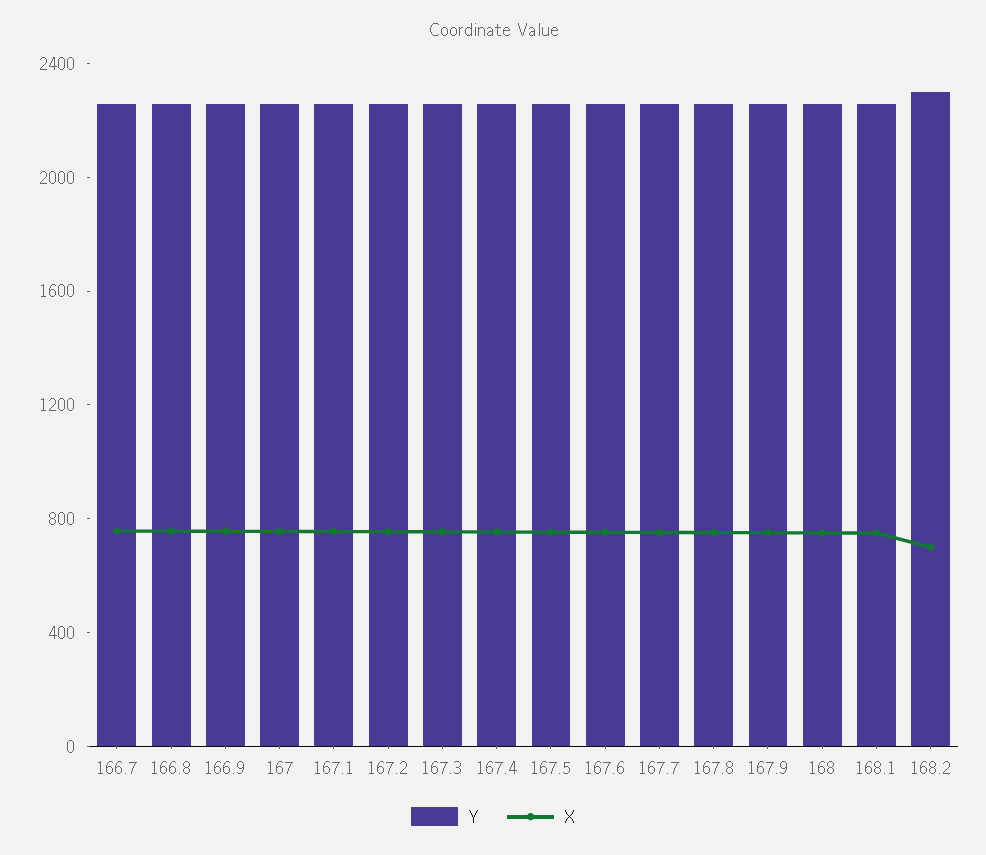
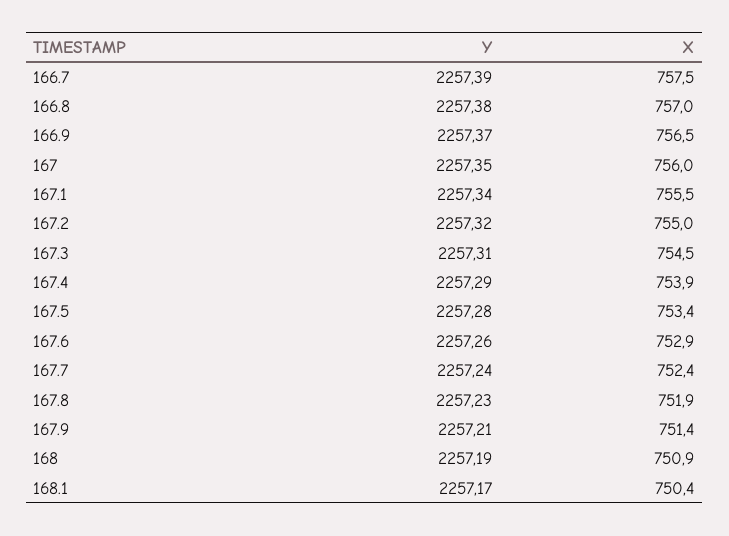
Y, 168.2: 2300 -> none
X, 168.2: 700 -> none

